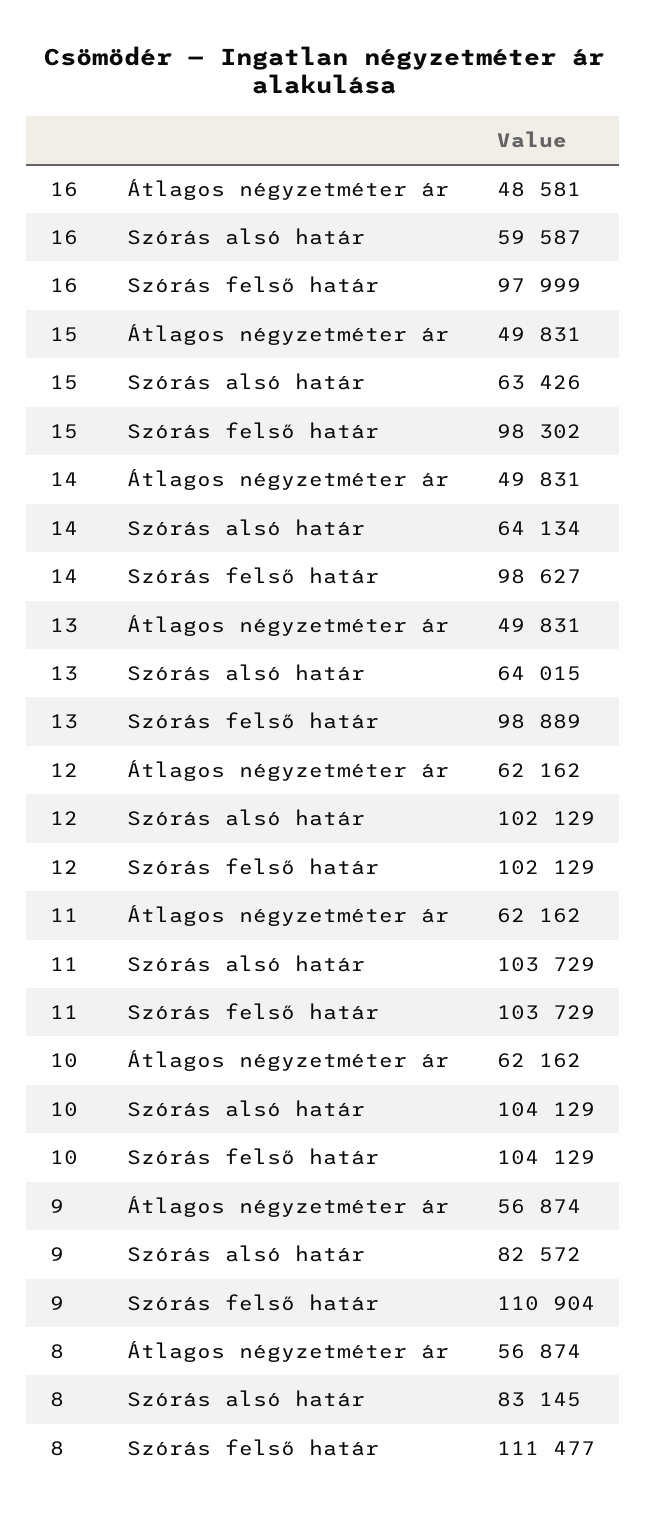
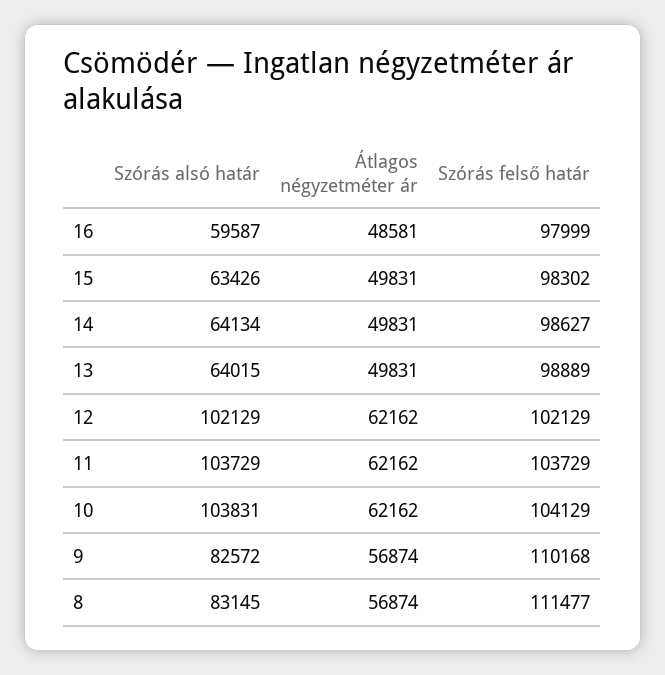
10, Szórás alsó határ: 104129 -> 103831
9, Szórás felső határ: 110904 -> 110168

